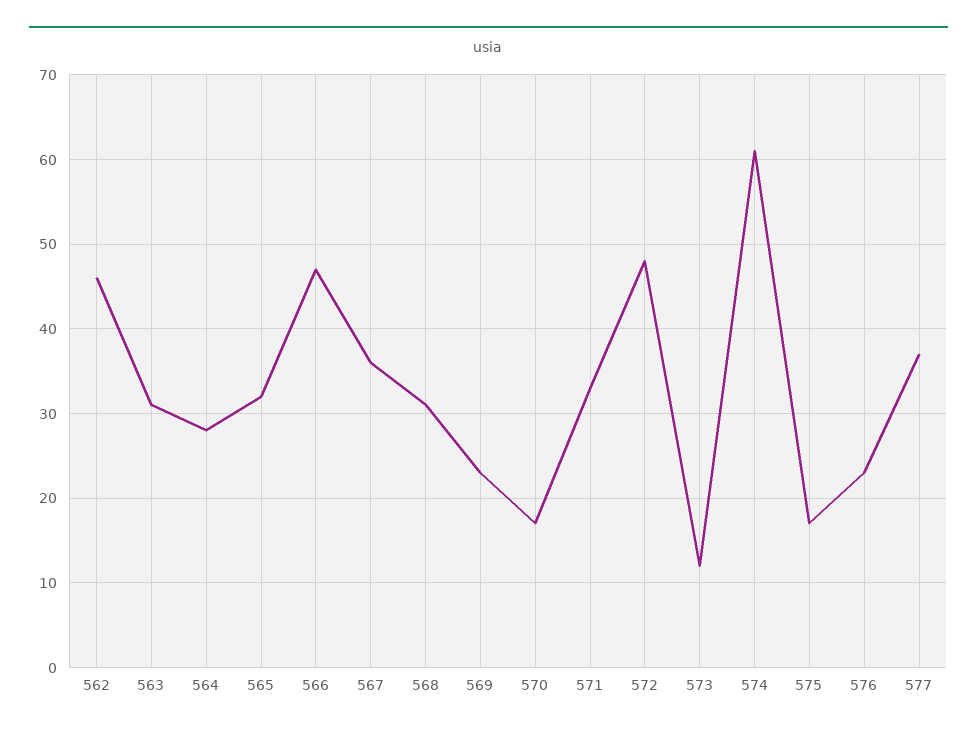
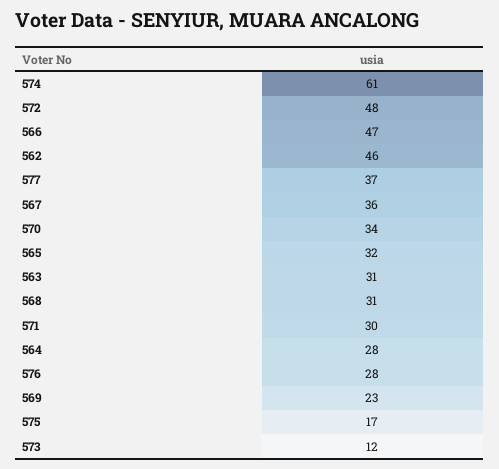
570: 17 -> 34
571: 33 -> 30
576: 23 -> 28

